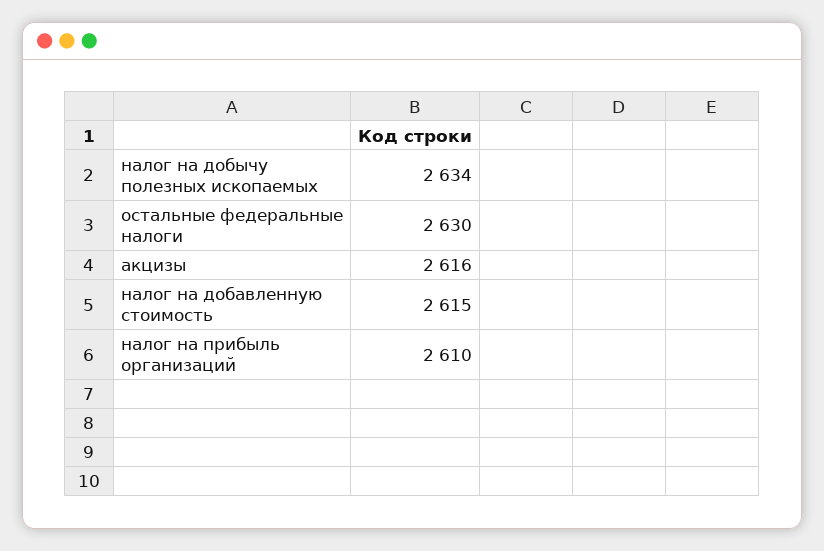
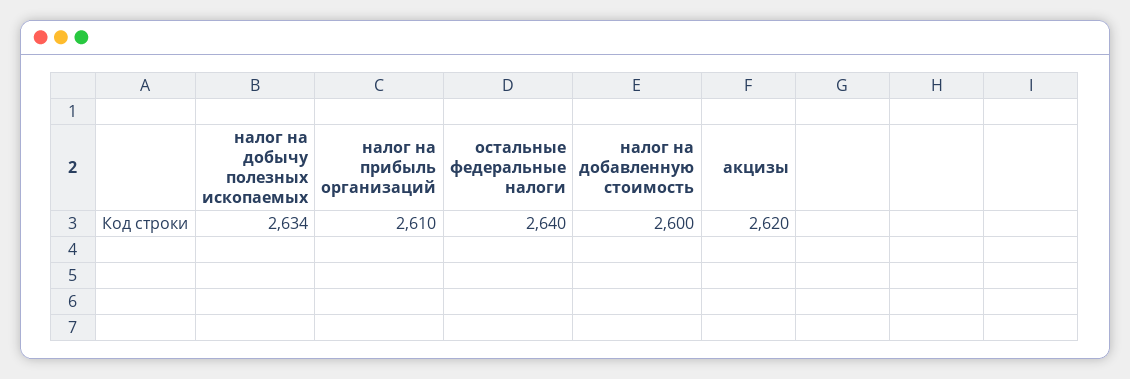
остальные федеральные налоги: 2630 -> 2640
акцизы: 2616 -> 2620
налог на добавленную стоимость: 2615 -> 2600

